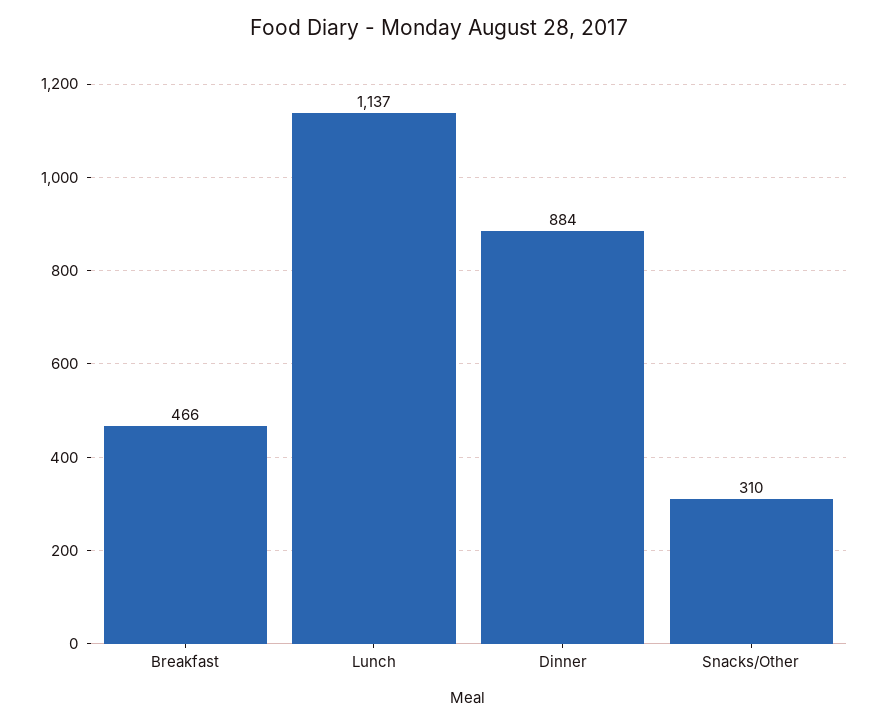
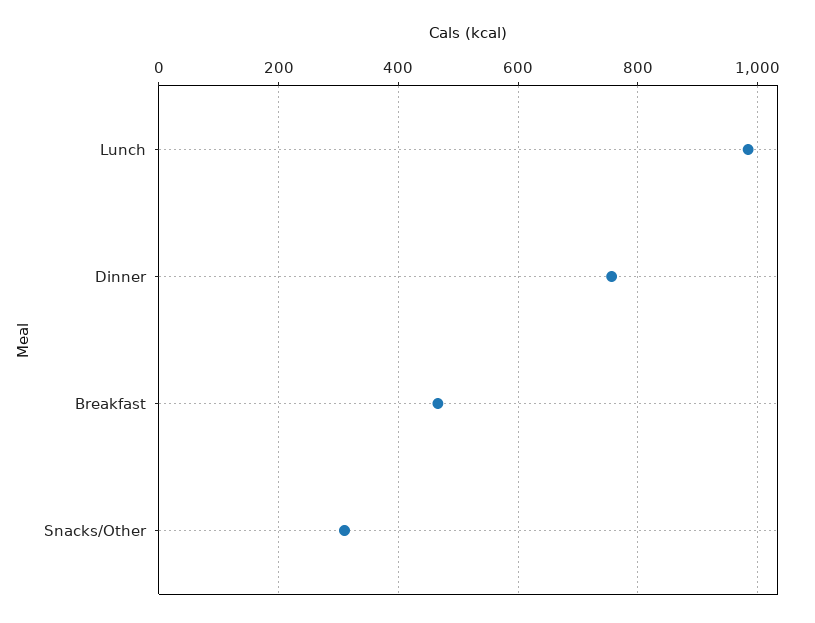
Lunch: 1137 -> 980
Dinner: 884 -> 760

